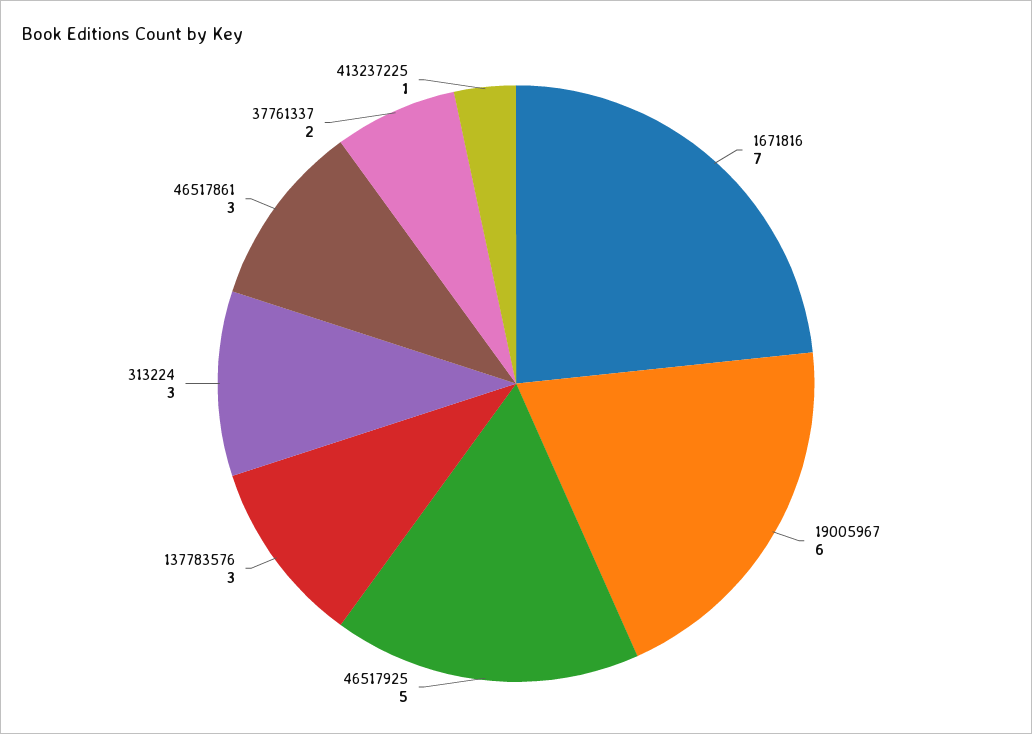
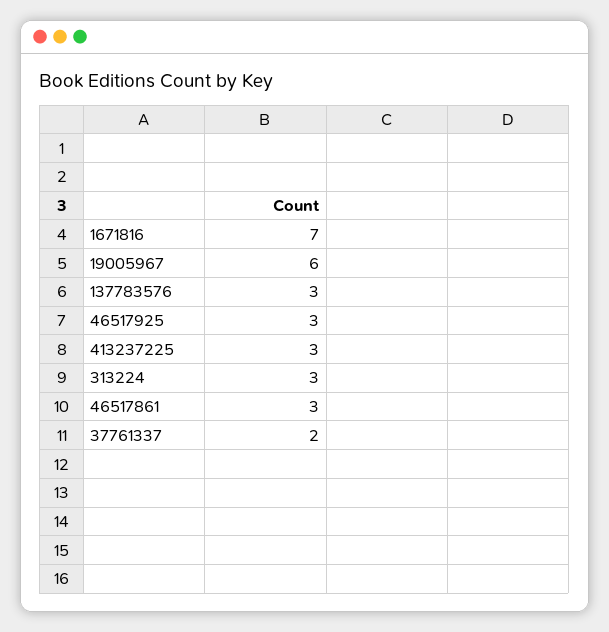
46517925: 5 -> 3
413237225: 1 -> 3

